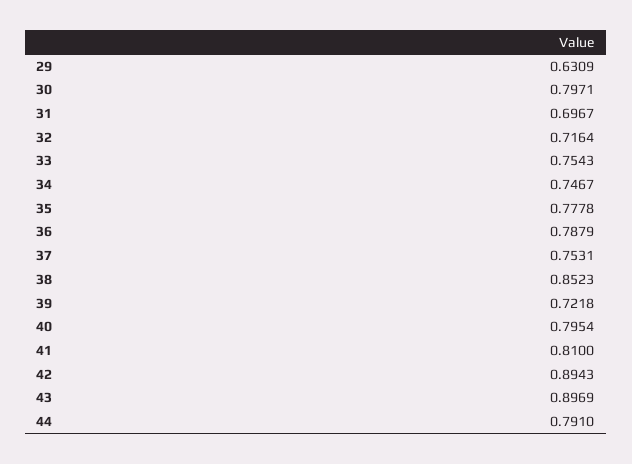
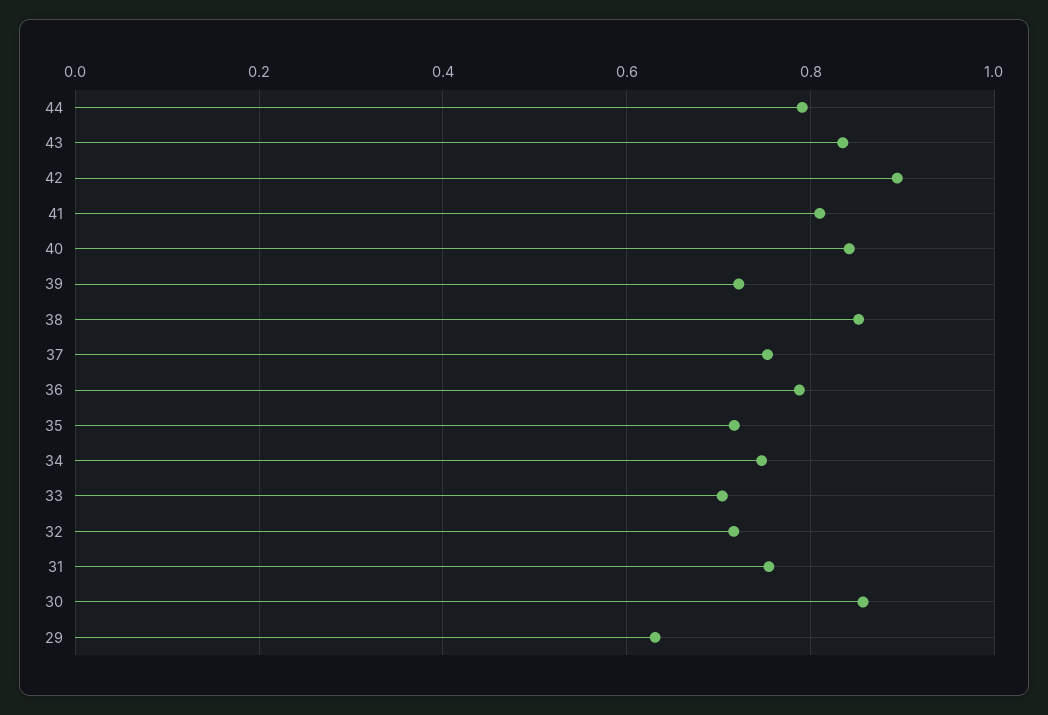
30: 0.7971 -> 0.86
31: 0.6967 -> 0.76
33: 0.7543 -> 0.7
35: 0.7778 -> 0.72
40: 0.7954 -> 0.84
43: 0.8969 -> 0.84

